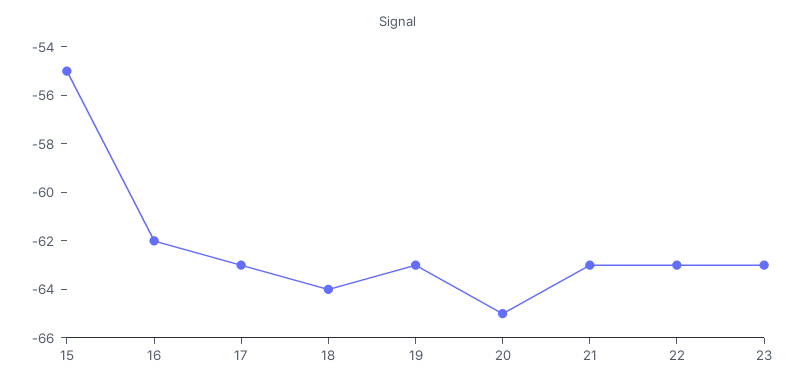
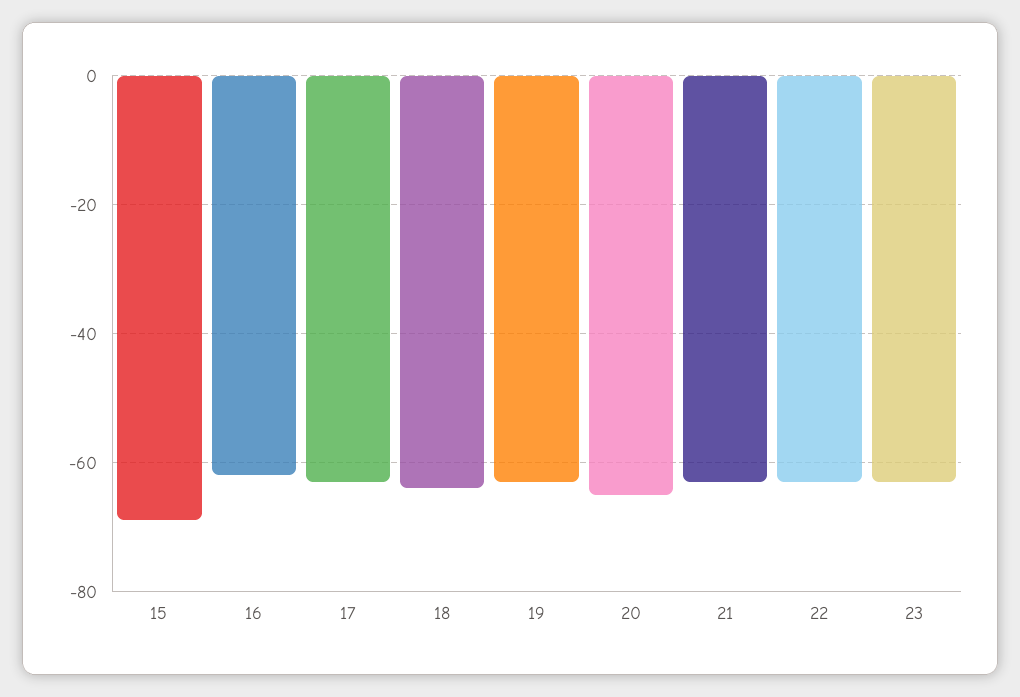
15: -55 -> -70

